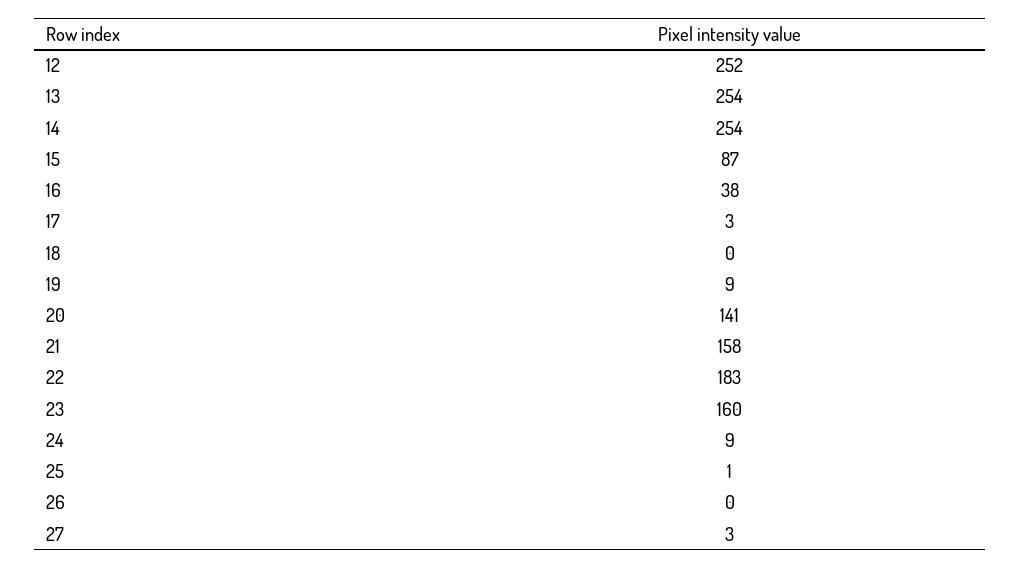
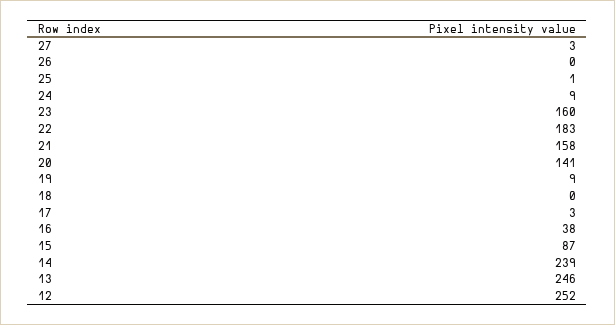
13: 254 -> 246
14: 254 -> 239

